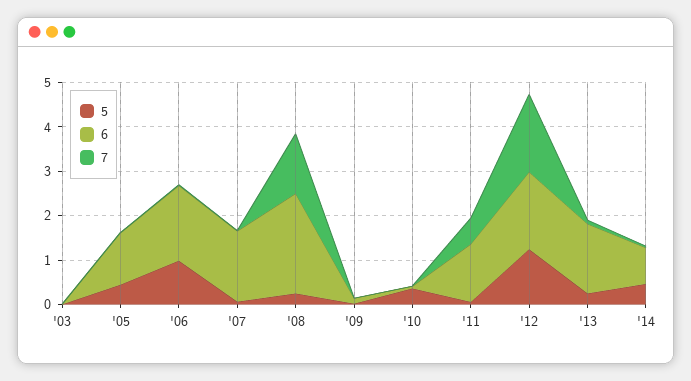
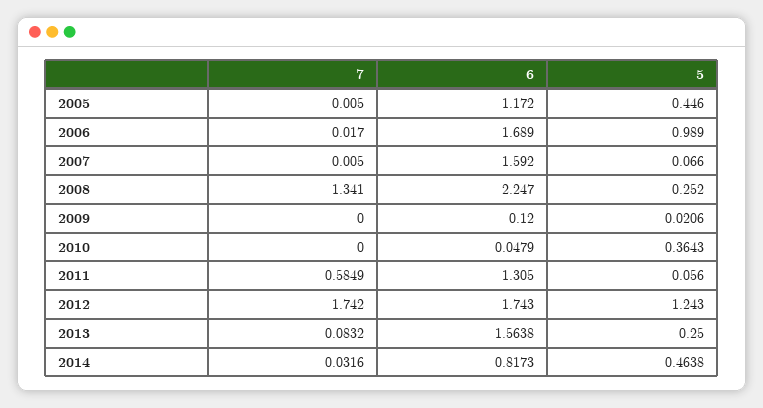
5, '03: 0 -> none
6, '03: 0 -> none
7, '03: 0 -> none

